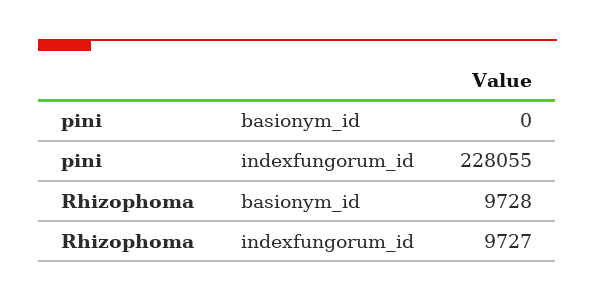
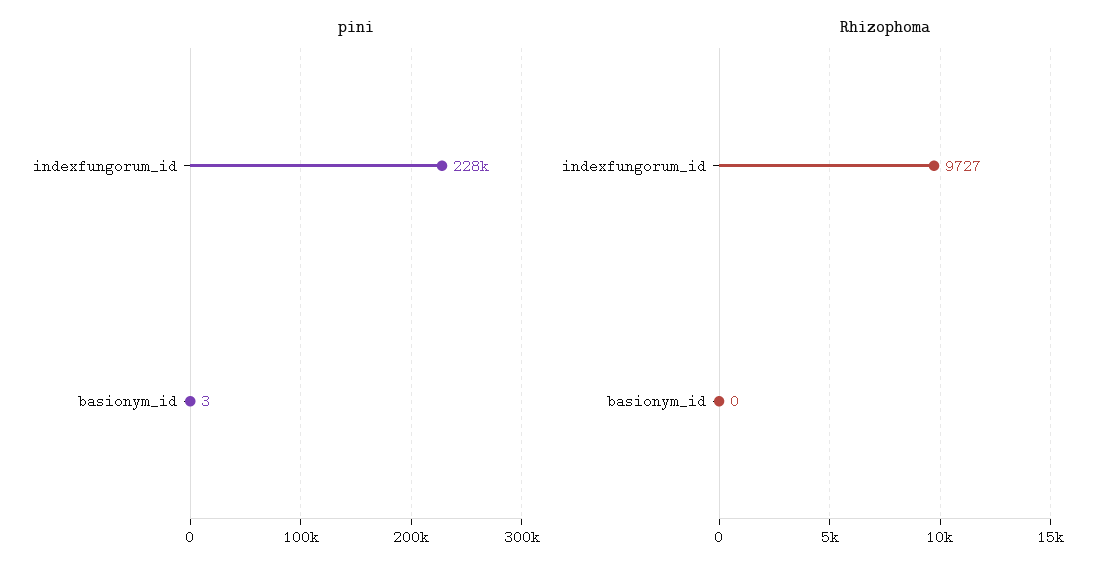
pini, basionym_id: 0 -> 3
Rhizophoma, basionym_id: 9728 -> 0

